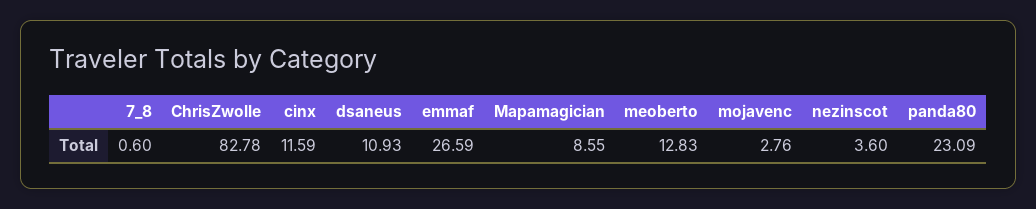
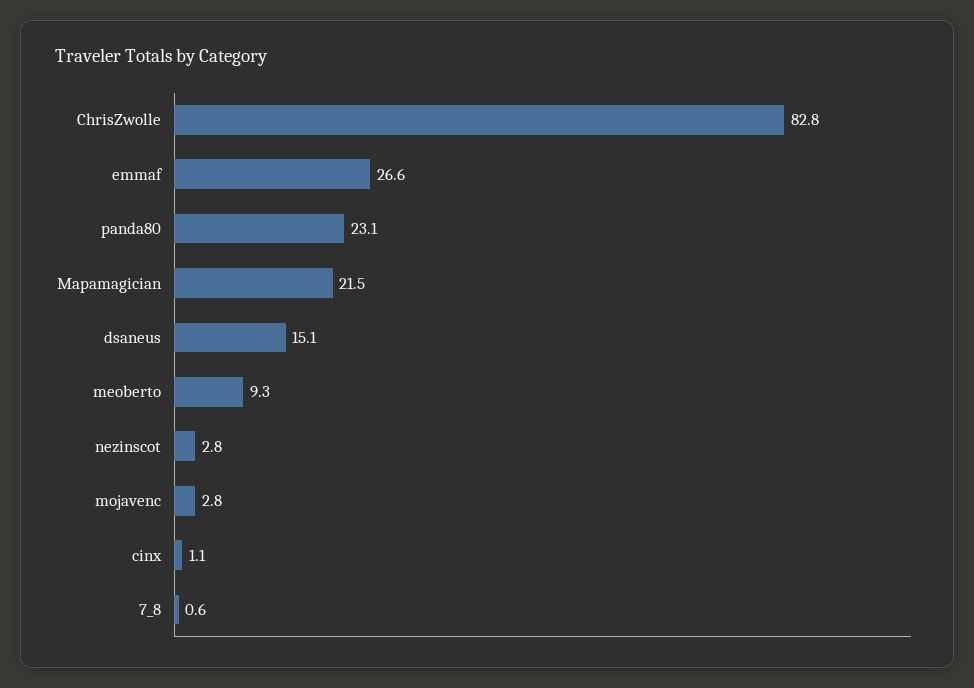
cinx: 11.59 -> 1.1
dsaneus: 10.93 -> 15.1
Mapamagician: 8.55 -> 21.5
meoberto: 12.83 -> 9.3
nezinscot: 3.6 -> 2.8

